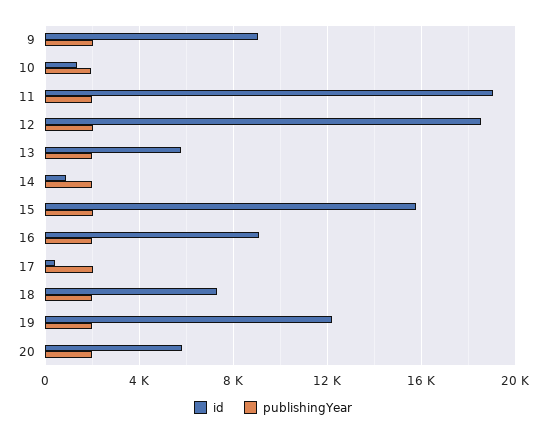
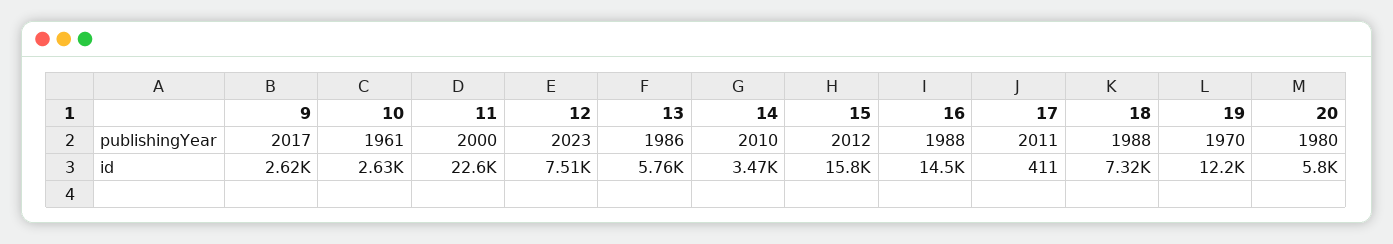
id, 9: 9000 -> 2620
id, 10: 1500 -> 2630
id, 11: 19000 -> 22600
id, 12: 18500 -> 7510
id, 14: 1000 -> 3470
id, 16: 9000 -> 14500

